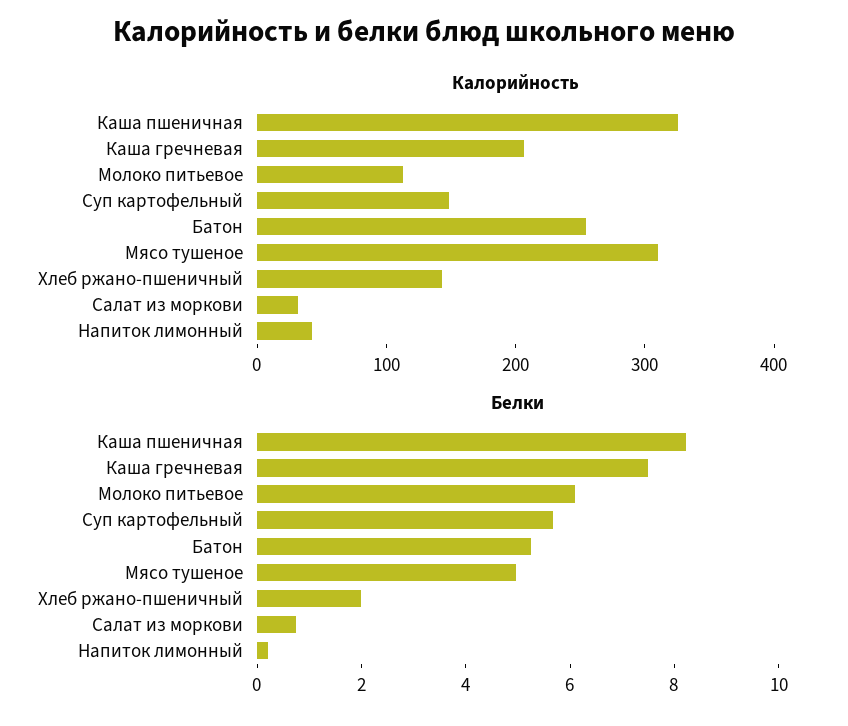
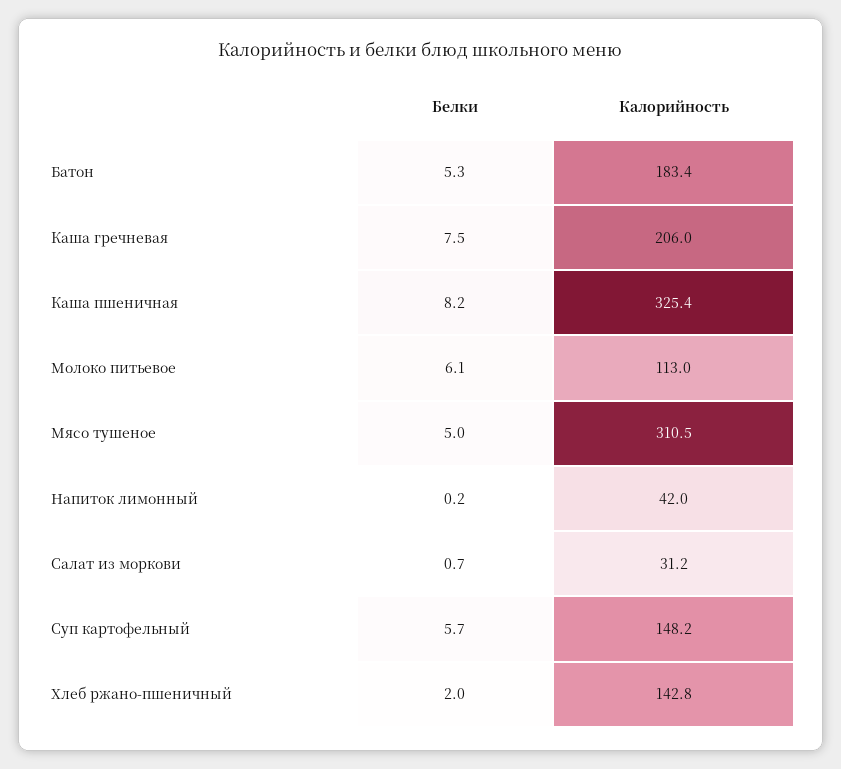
Калорийность, Батон: 260 -> 183.4

